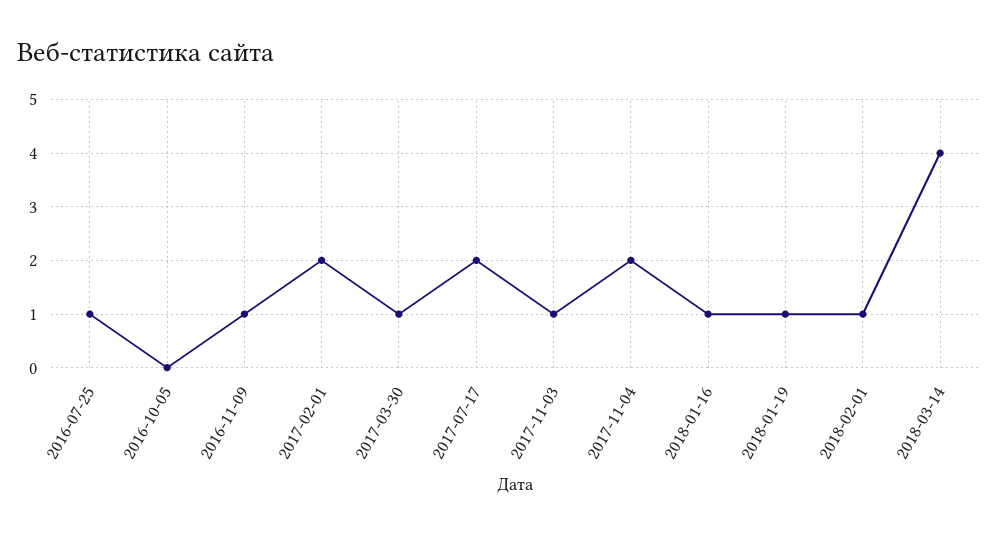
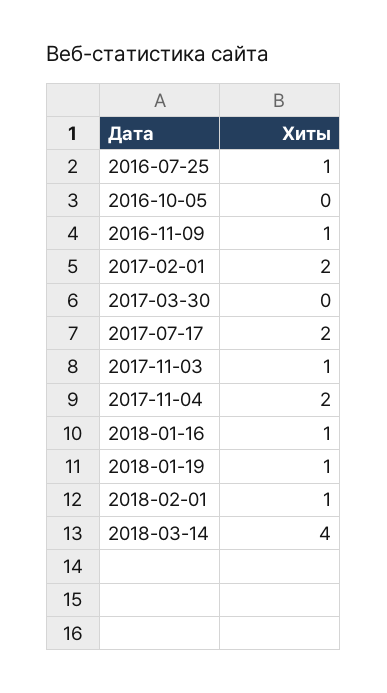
2017-03-30: 1 -> 0

